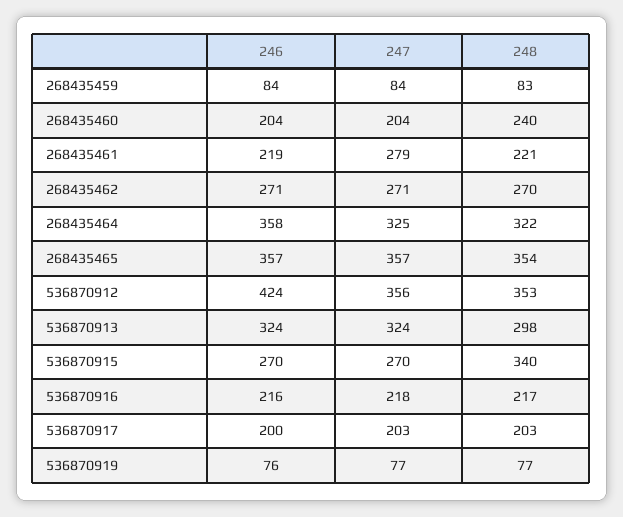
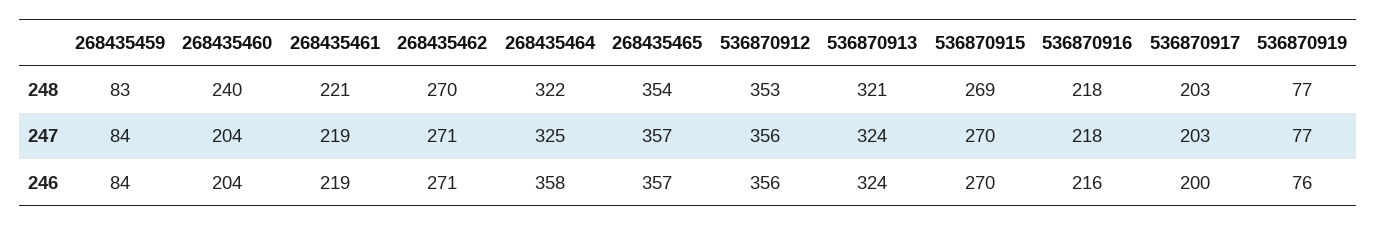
247, 268435461: 279 -> 219
246, 536870912: 424 -> 356
248, 536870913: 298 -> 321
248, 536870915: 340 -> 269
248, 536870916: 217 -> 218

